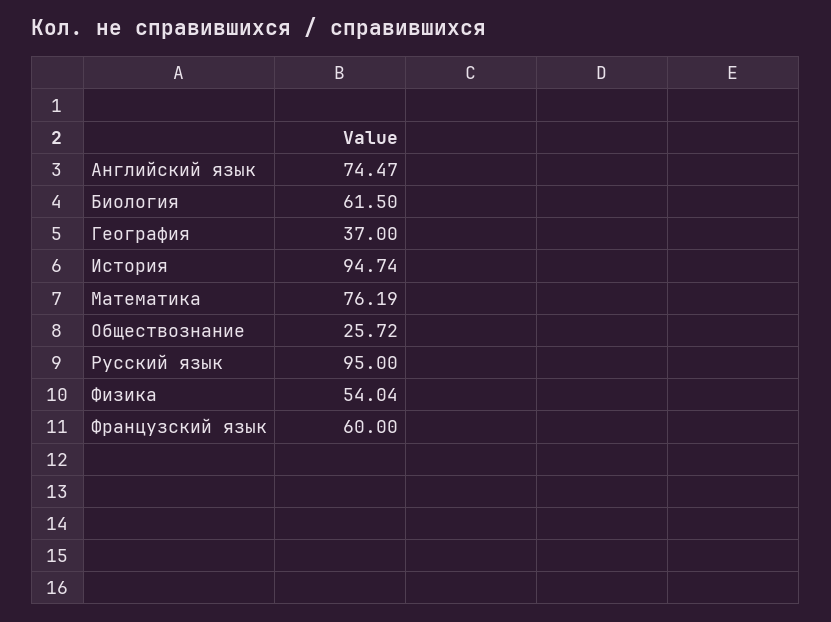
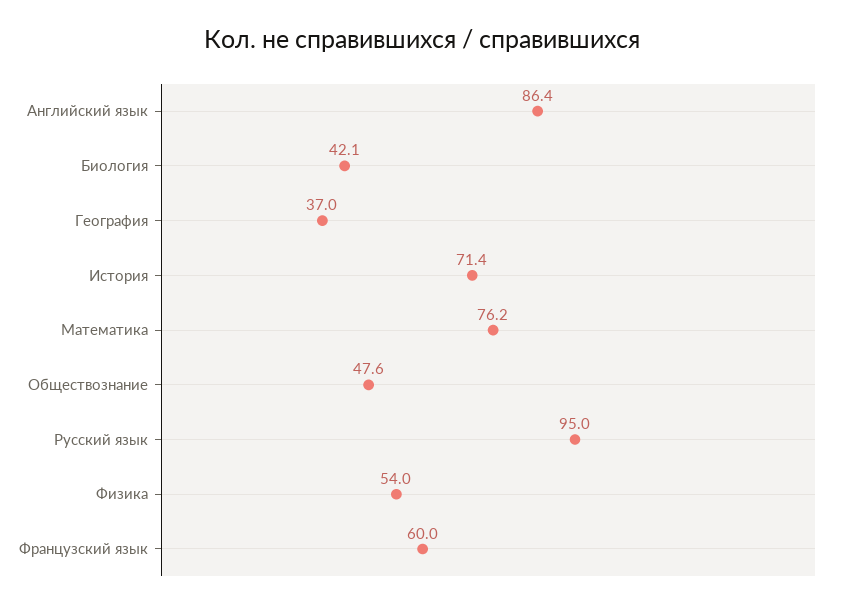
Английский язык: 74.47 -> 86.4
Биология: 61.5 -> 42.1
История: 94.74 -> 71.4
Обществознание: 25.72 -> 47.6

